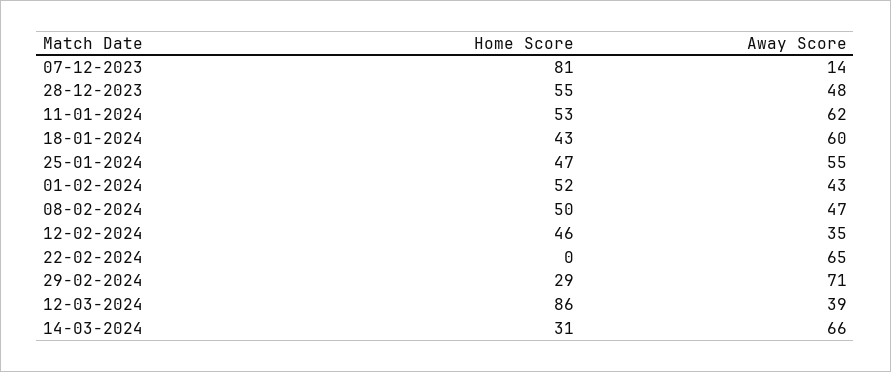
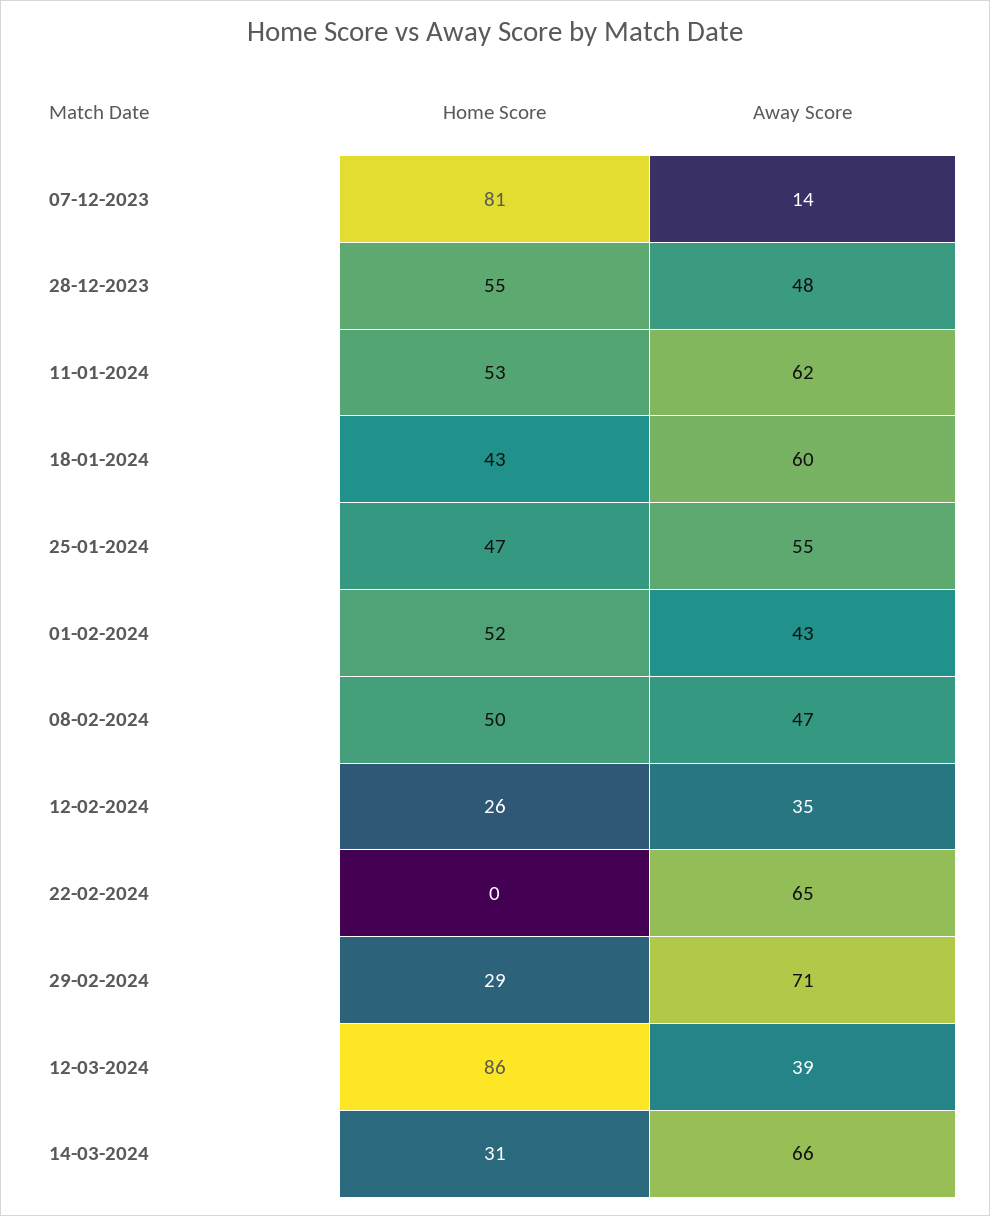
Home Score, 12-02-2024: 46 -> 26

